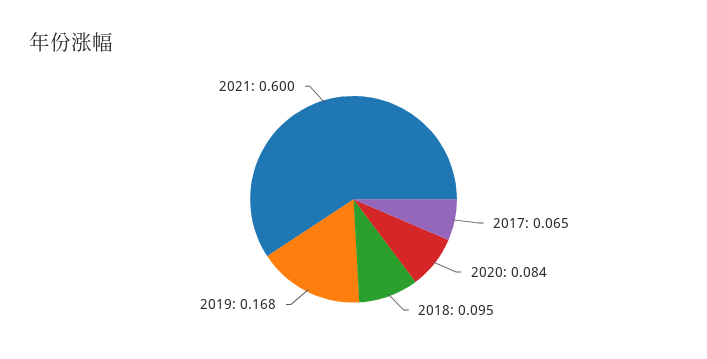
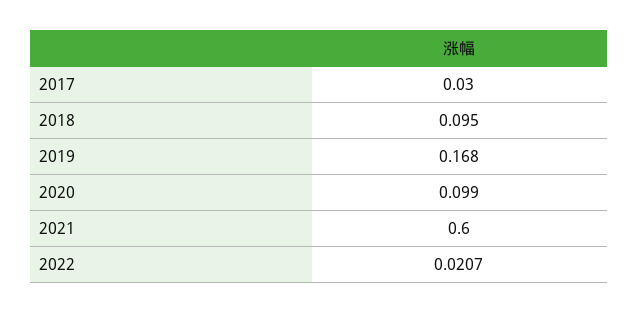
2017: 0.065 -> 0.03
2020: 0.084 -> 0.099
2022: none -> 0.0207

